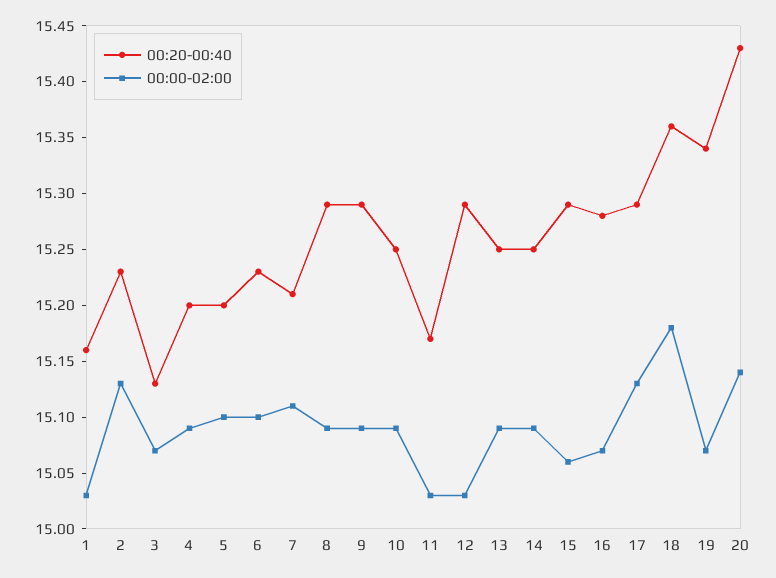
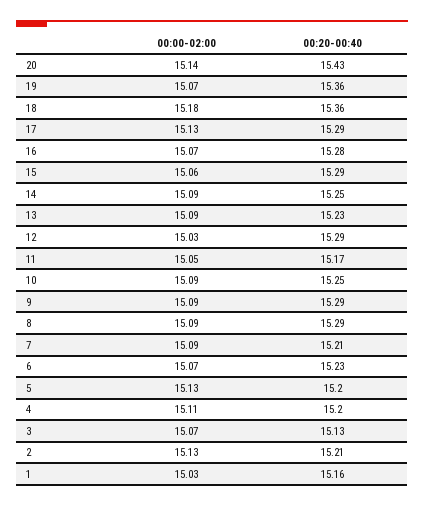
00:20-00:40, 2: 15.23 -> 15.21
00:00-02:00, 4: 15.09 -> 15.11
00:00-02:00, 5: 15.1 -> 15.13
00:00-02:00, 6: 15.1 -> 15.07
00:00-02:00, 7: 15.11 -> 15.09
00:00-02:00, 11: 15.03 -> 15.05
00:20-00:40, 13: 15.25 -> 15.23
00:20-00:40, 19: 15.34 -> 15.36

